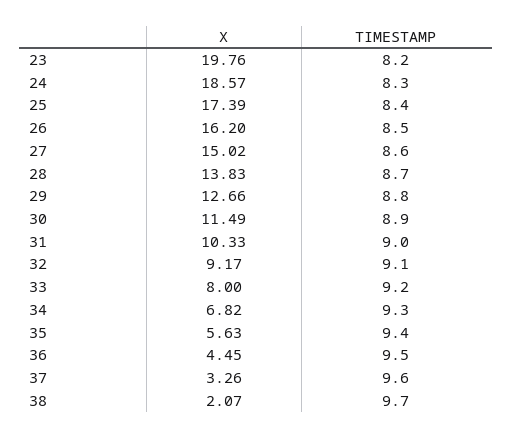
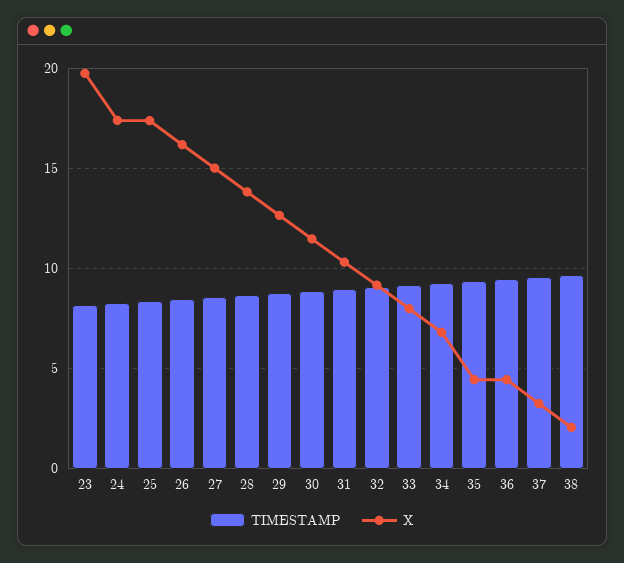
X, 24: 18.57 -> 17.5
X, 35: 5.63 -> 4.5

